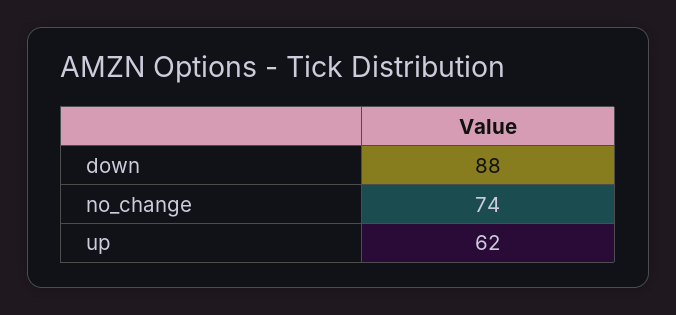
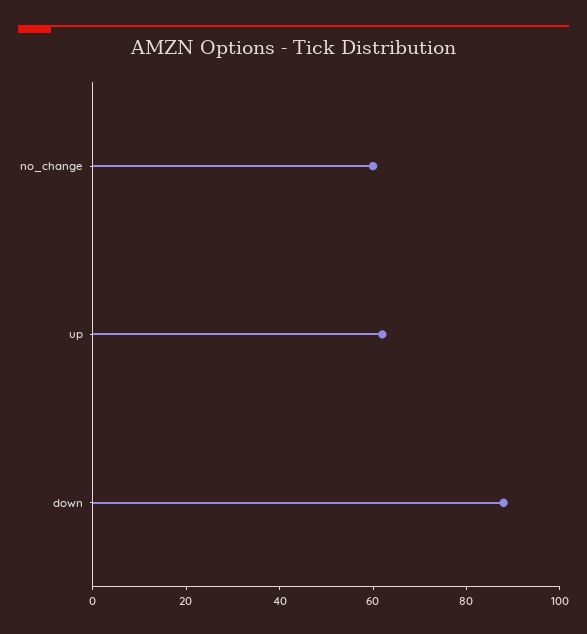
no_change: 74 -> 60

